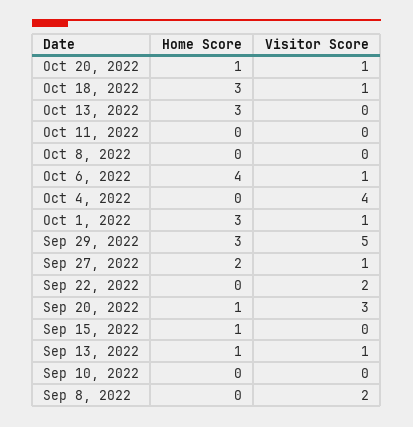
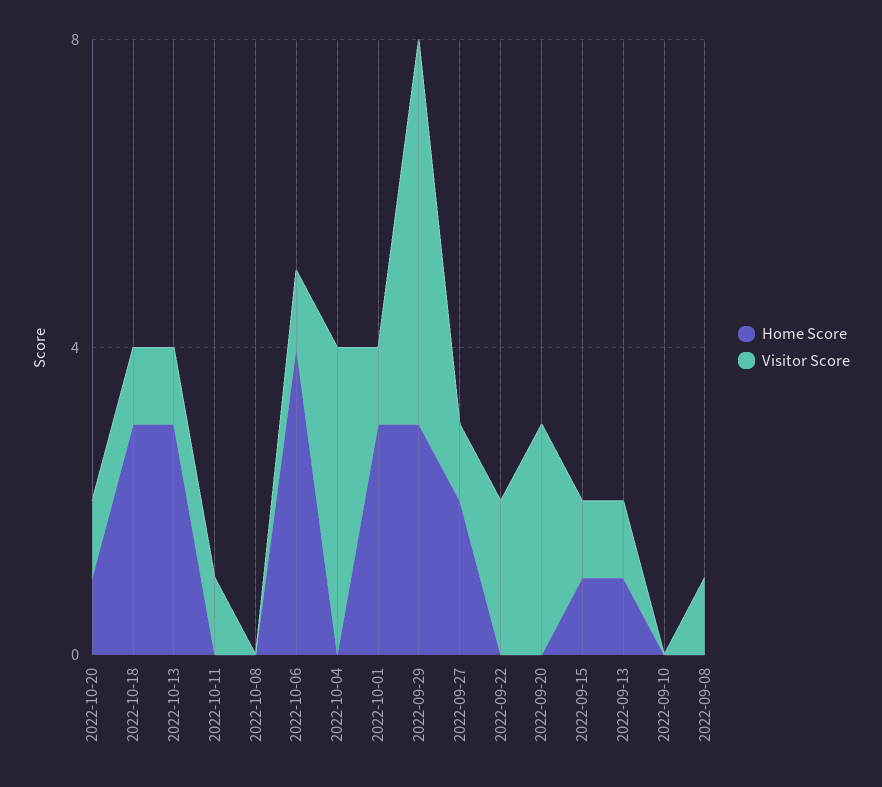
Visitor Score, Oct 13, 2022: 0 -> 1
Visitor Score, Oct 11, 2022: 0 -> 1
Home Score, Sep 20, 2022: 1 -> 0
Visitor Score, Sep 15, 2022: 0 -> 1
Visitor Score, Sep 8, 2022: 2 -> 1

